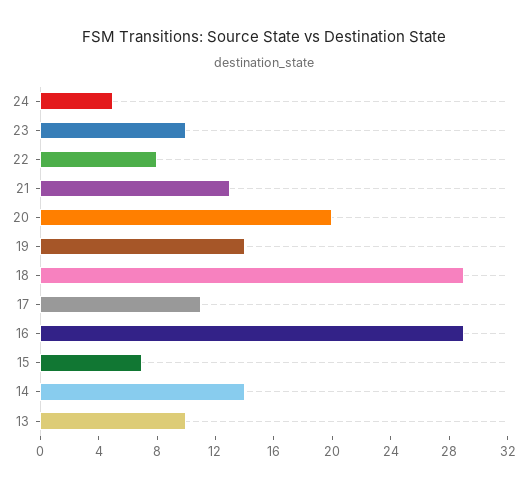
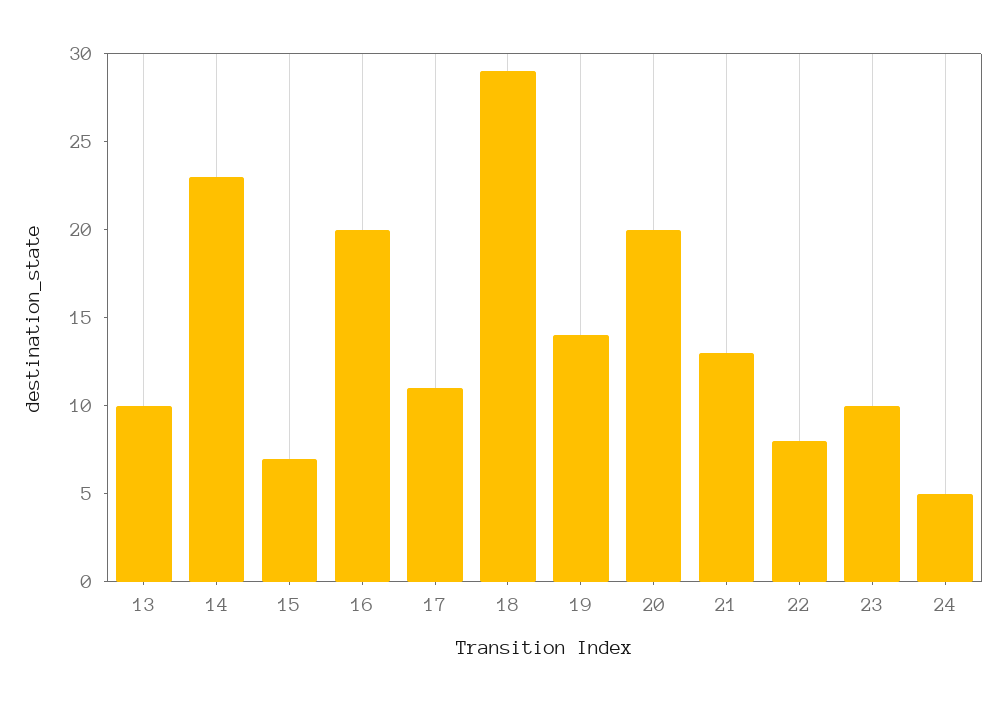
16: 29 -> 20
14: 14 -> 23

